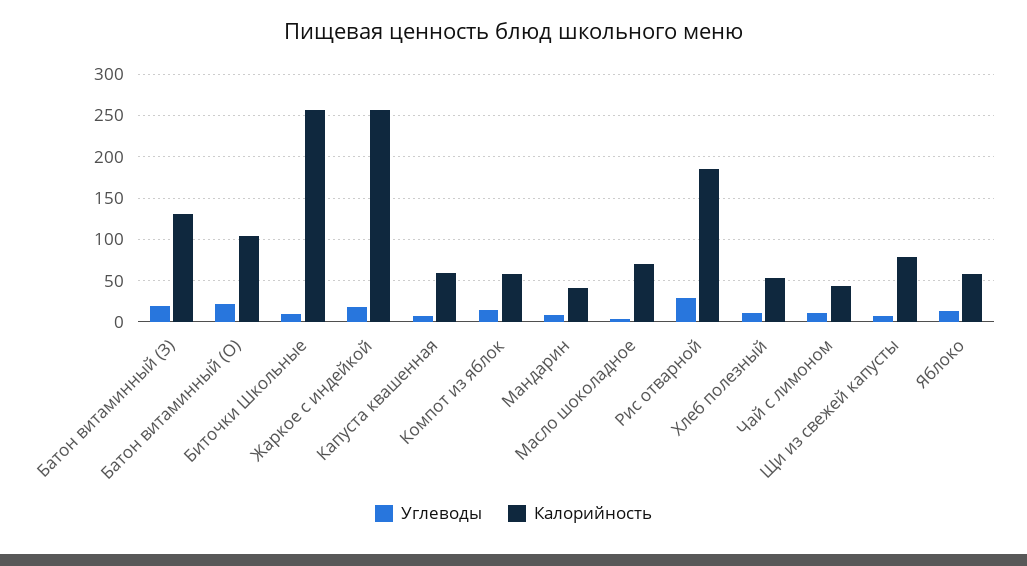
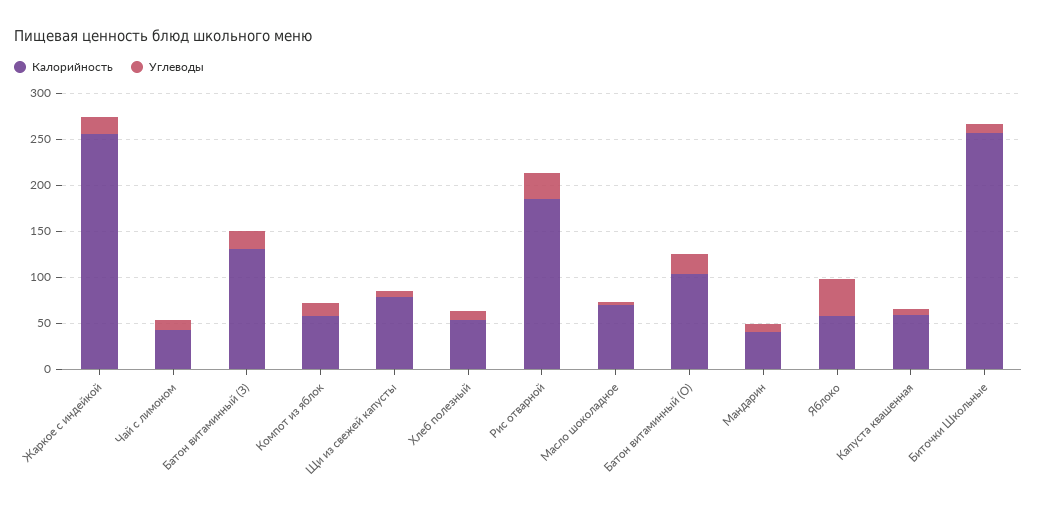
Углеводы, Яблоко: 10 -> 40

